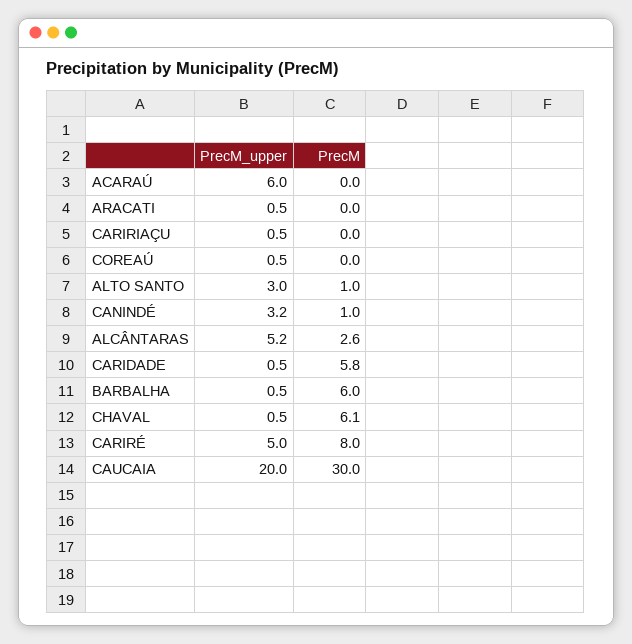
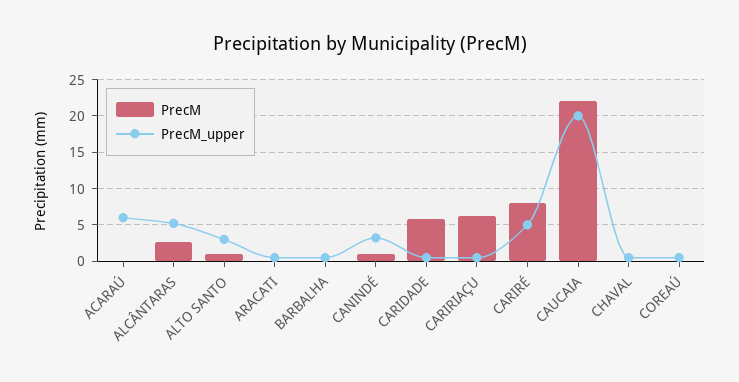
PrecM, CARIRIAÇU: 0 -> 6
PrecM, BARBALHA: 6 -> 0
PrecM, CHAVAL: 6.1 -> 0
PrecM, CAUCAIA: 30 -> 22

